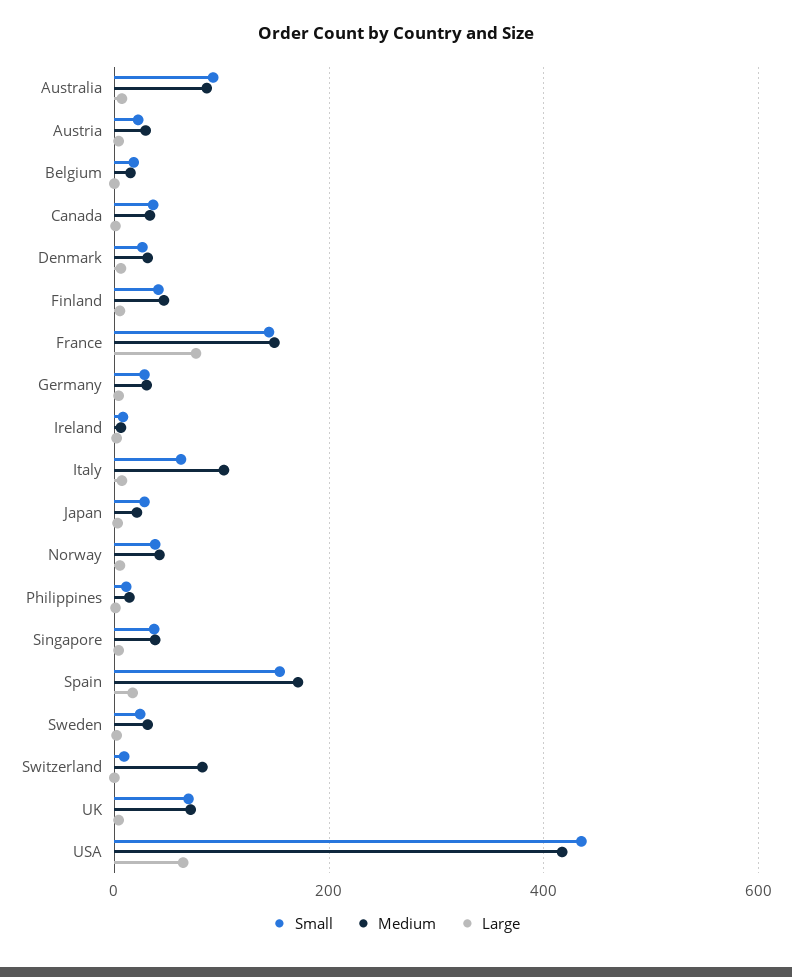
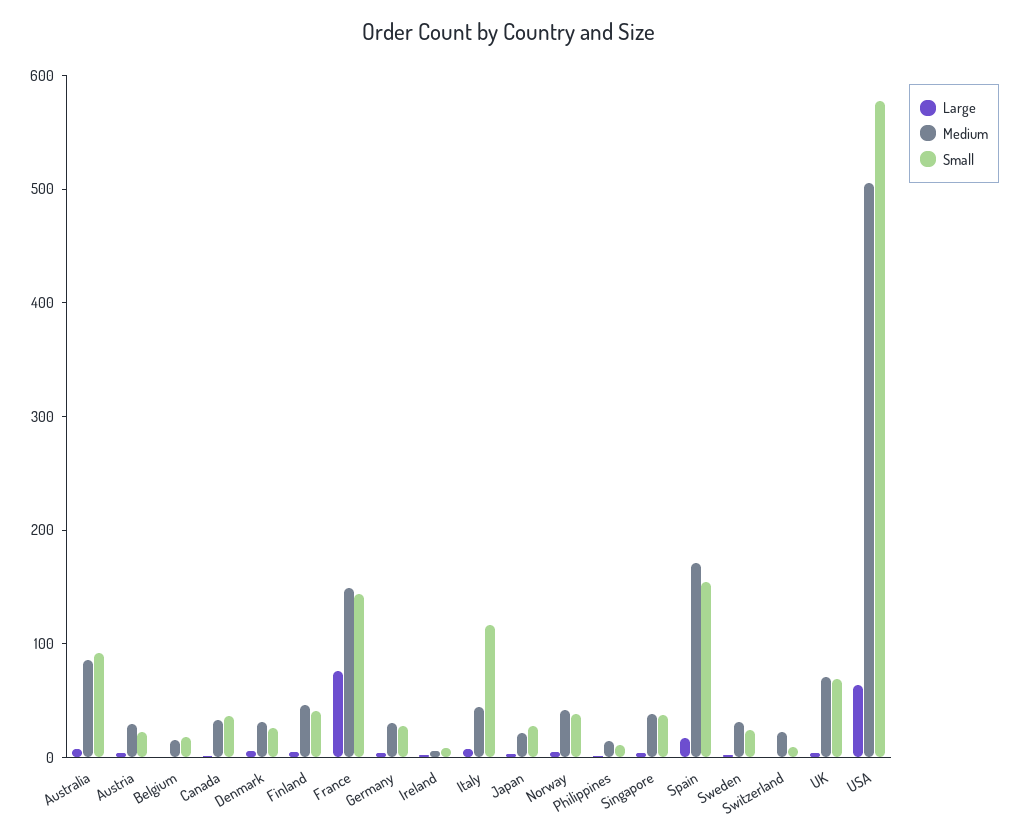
Small, Italy: 60 -> 120
Medium, Italy: 100 -> 40
Medium, Switzerland: 80 -> 20
Small, USA: 440 -> 580
Medium, USA: 420 -> 500

